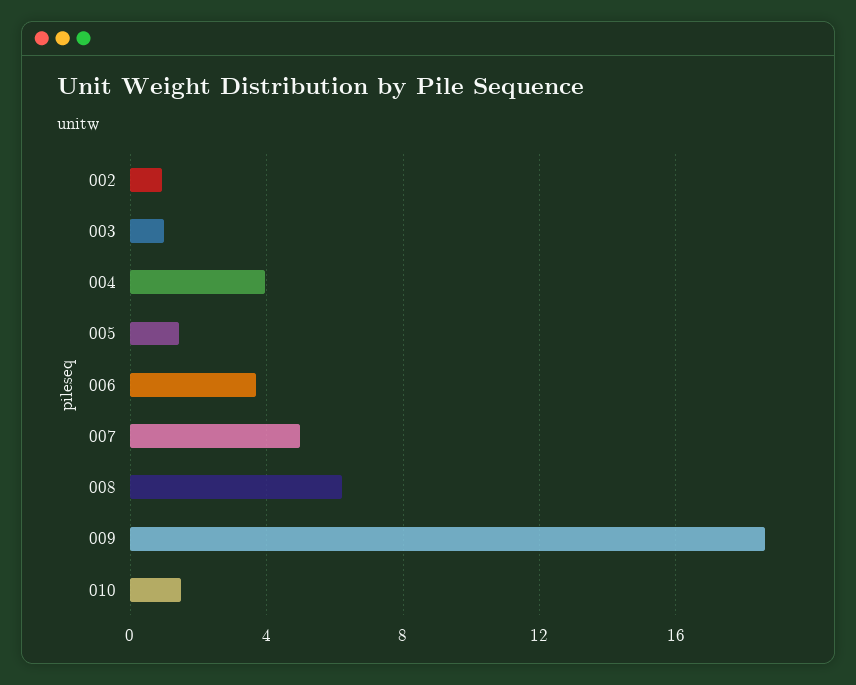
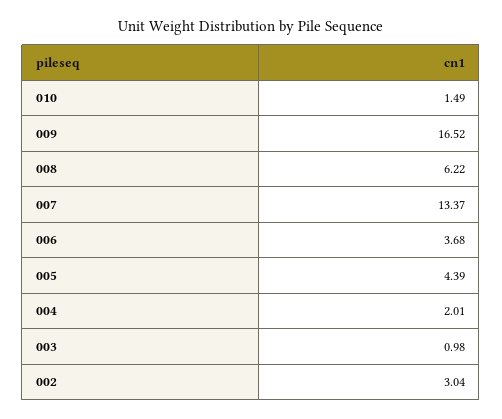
002: 1 -> 3.04
004: 4 -> 2.01
005: 1.5 -> 4.39
007: 5 -> 13.37
009: 18.5 -> 16.52

